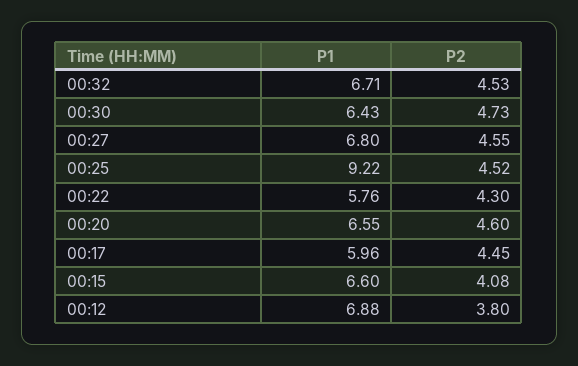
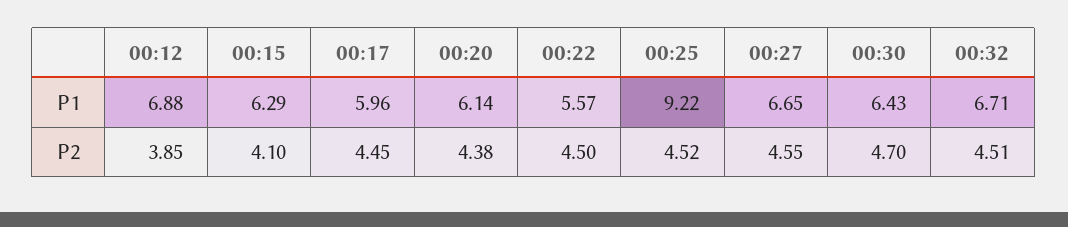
P2, 00:32: 4.53 -> 4.51
P2, 00:30: 4.73 -> 4.7
P1, 00:27: 6.8 -> 6.65
P1, 00:22: 5.76 -> 5.57
P2, 00:22: 4.3 -> 4.5
P1, 00:20: 6.55 -> 6.14
P2, 00:20: 4.6 -> 4.38
P1, 00:15: 6.6 -> 6.29
P2, 00:15: 4.08 -> 4.1
P2, 00:12: 3.8 -> 3.85

